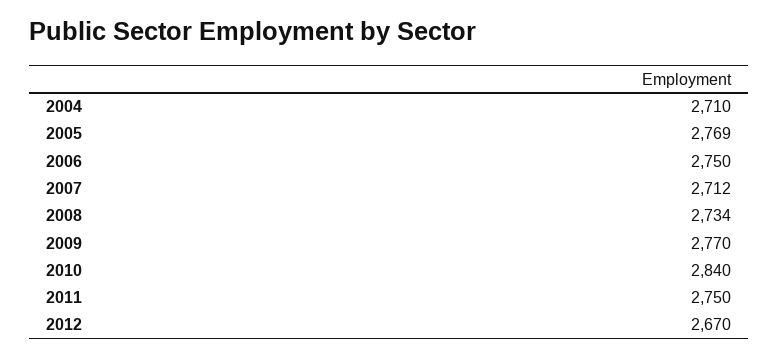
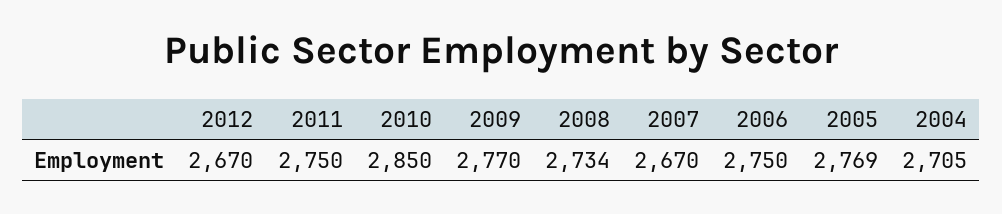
2004: 2710 -> 2705
2007: 2712 -> 2670
2010: 2840 -> 2850

